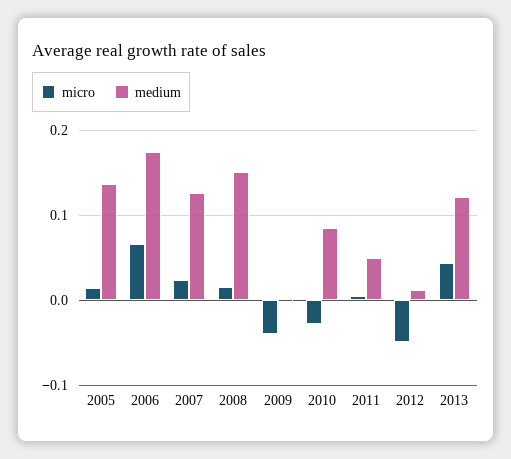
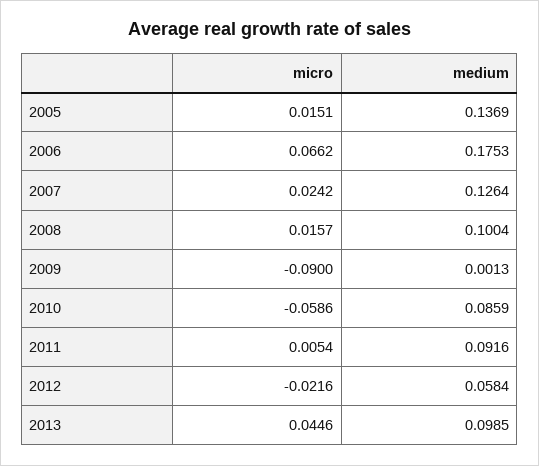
medium, 2008: 0.15 -> 0.1004
micro, 2009: -0.04 -> -0.09
micro, 2010: -0.03 -> -0.0586
medium, 2011: 0.05 -> 0.0916
micro, 2012: -0.05 -> -0.0216
medium, 2012: 0.01 -> 0.0584
medium, 2013: 0.12 -> 0.0985

